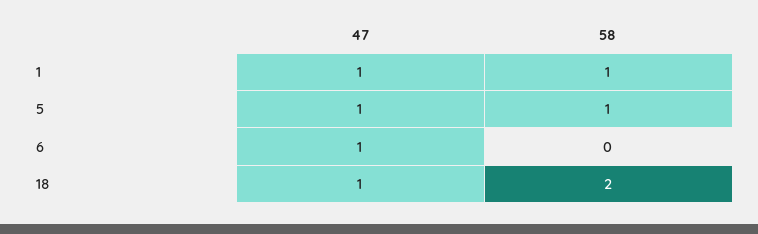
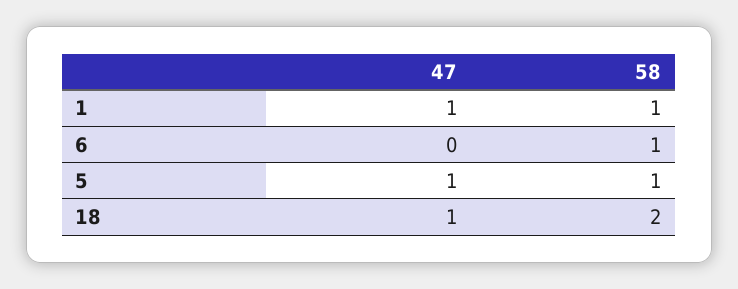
47, 6: 1 -> 0
58, 6: 0 -> 1

